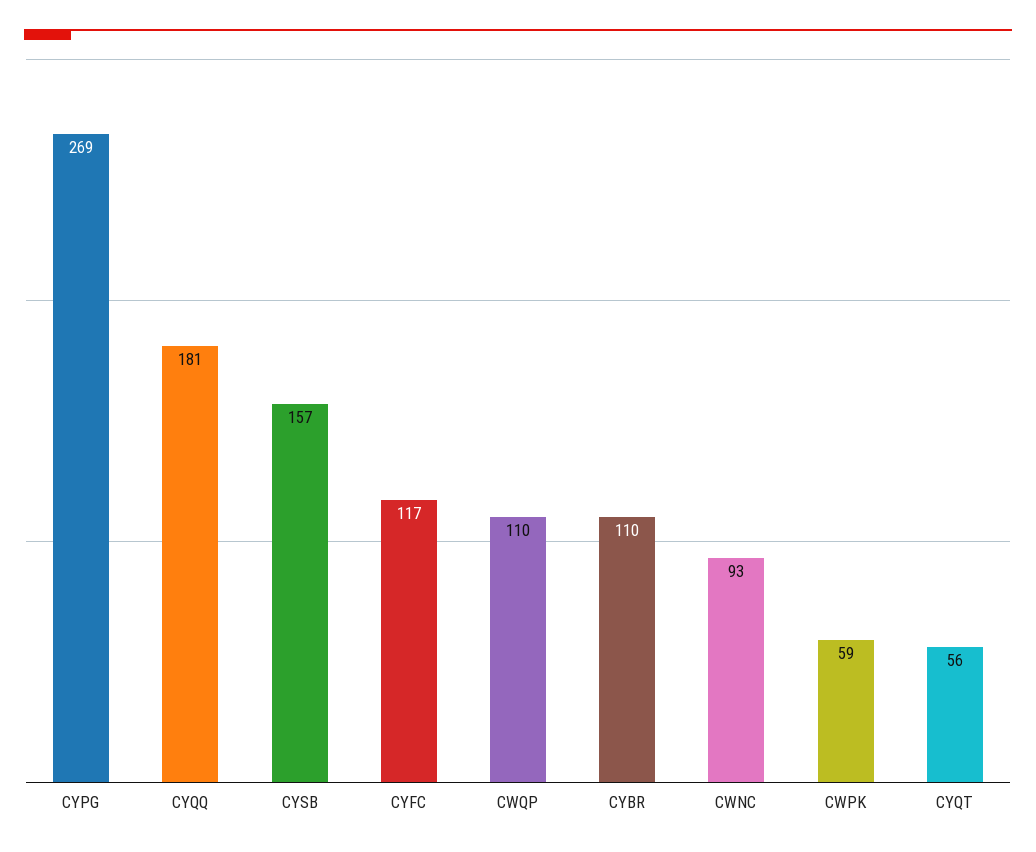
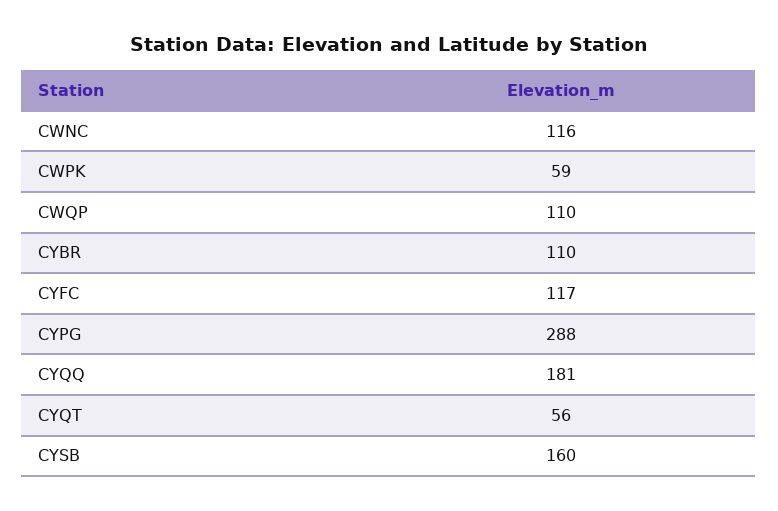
CYPG: 269 -> 288
CYSB: 157 -> 160
CWNC: 93 -> 116

